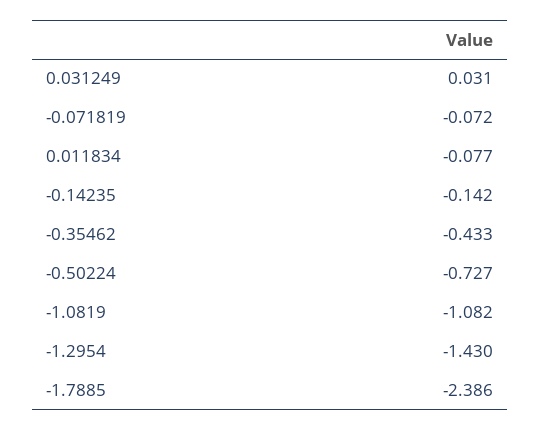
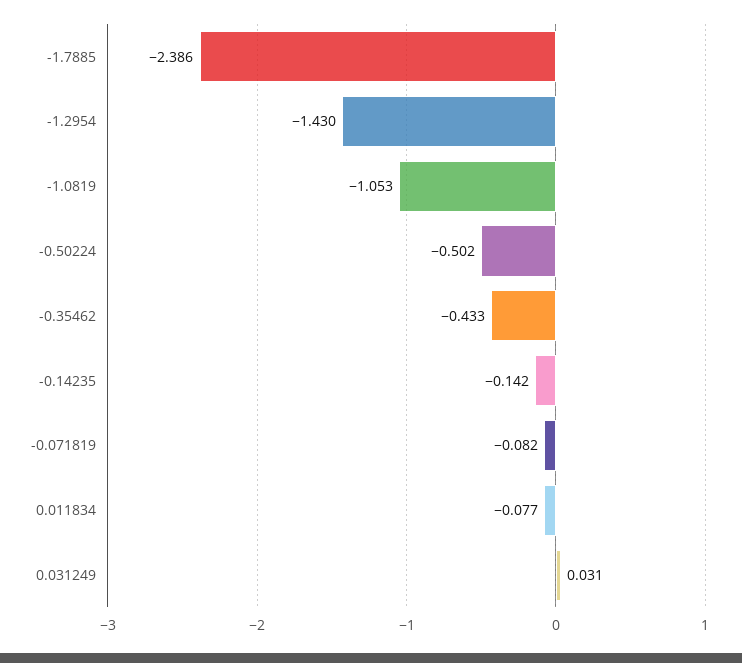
-0.071819: -0.072 -> -0.082
-0.50224: -0.727 -> -0.502
-1.0819: -1.082 -> -1.053

